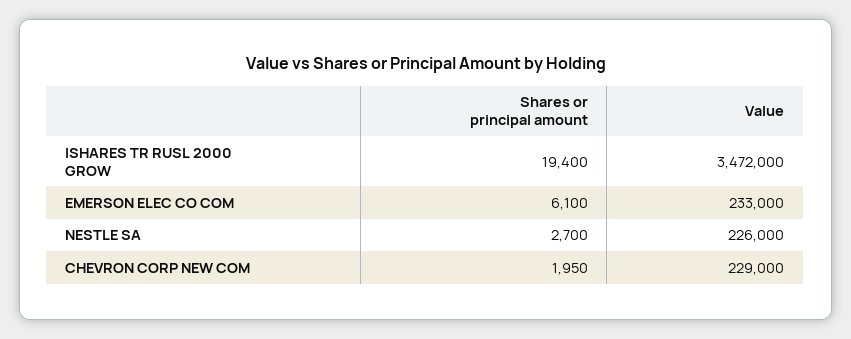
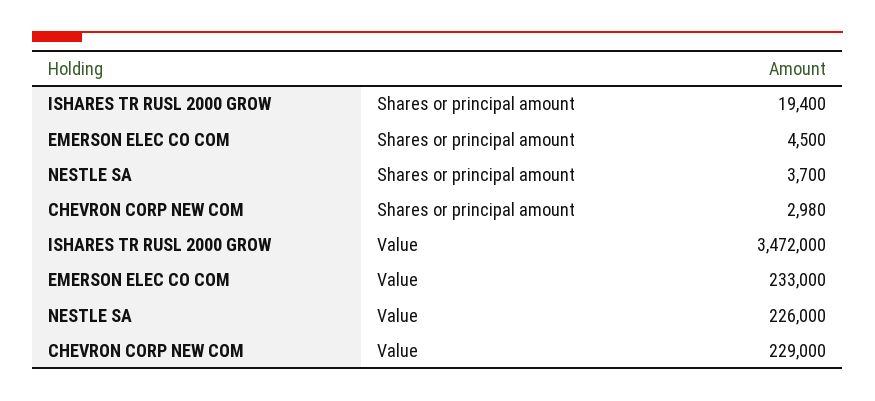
Shares or principal amount, EMERSON ELEC CO COM: 6100 -> 4500
Shares or principal amount, NESTLE SA: 2700 -> 3700
Shares or principal amount, CHEVRON CORP NEW COM: 1950 -> 2980

